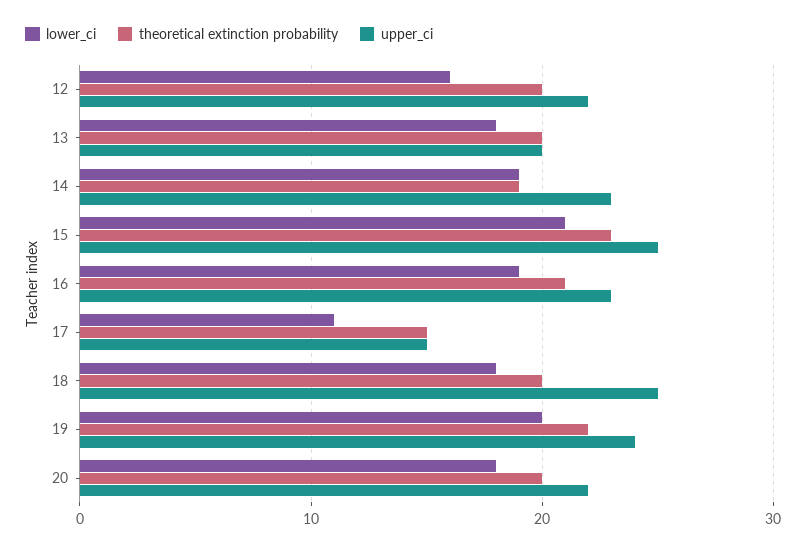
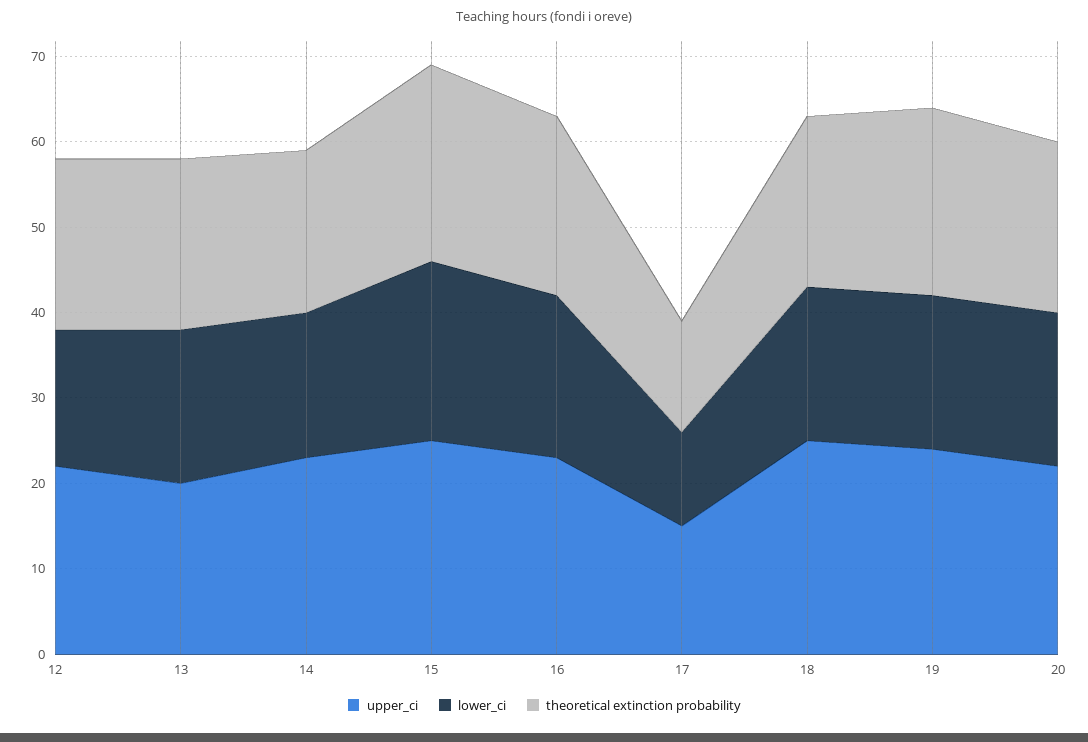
lower_ci, 14: 19 -> 17
theoretical extinction probability, 17: 15 -> 13
lower_ci, 19: 20 -> 18

